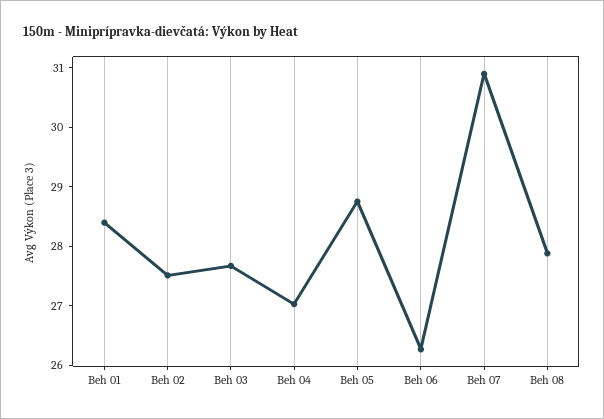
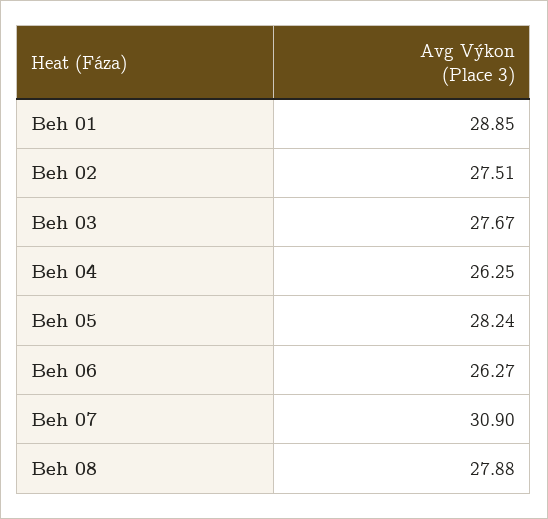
Beh 01: 28.4 -> 28.85
Beh 04: 27 -> 26.25
Beh 05: 28.8 -> 28.24

